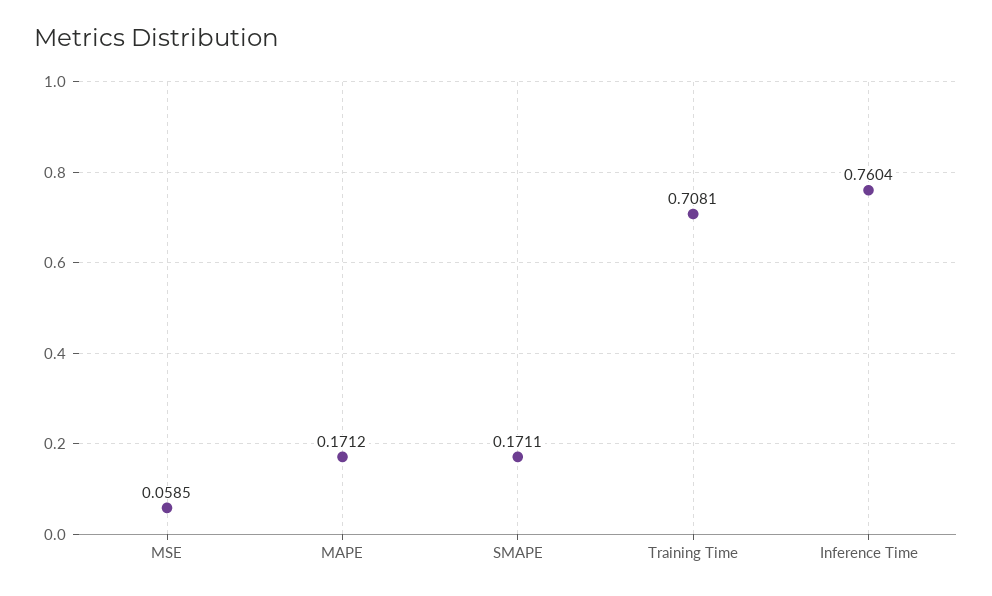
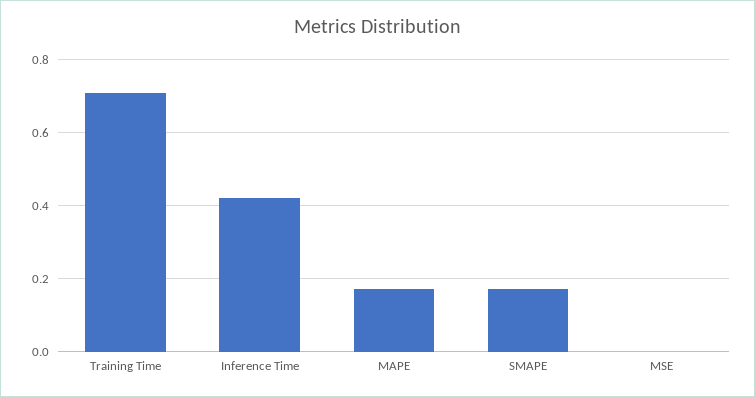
MSE: 0.0585 -> 0
Inference Time: 0.7604 -> 0.42

